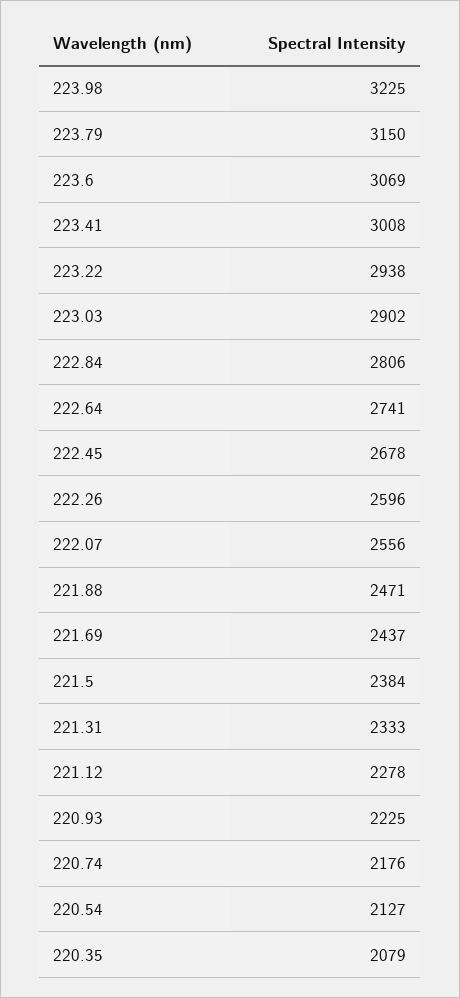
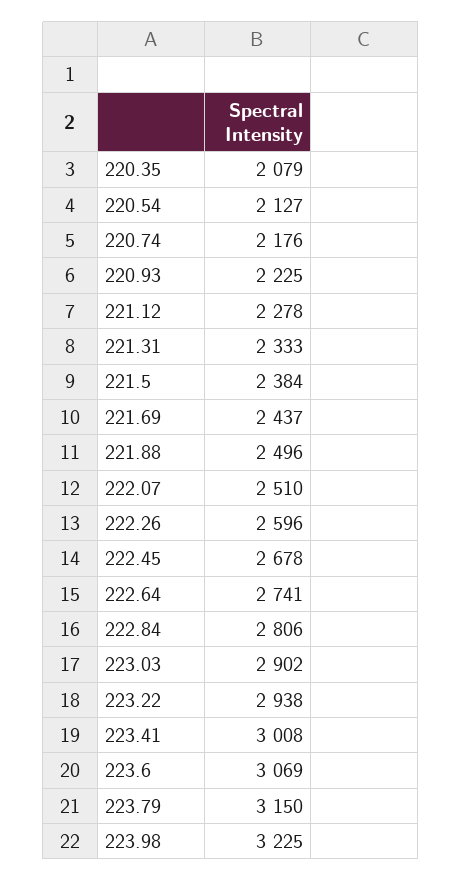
222.07: 2556 -> 2510
221.88: 2471 -> 2496

